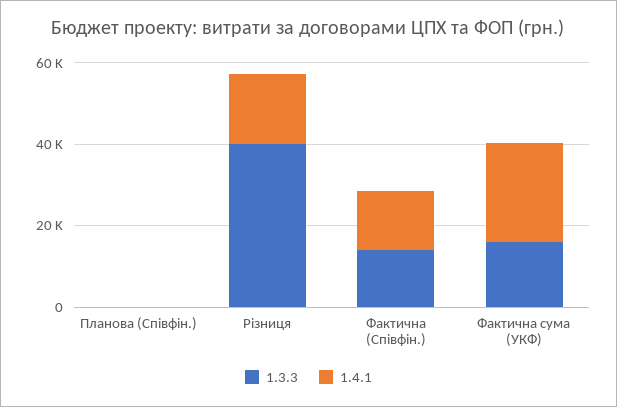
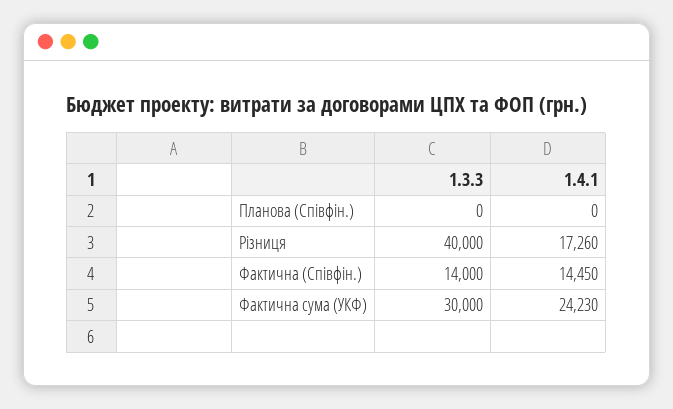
1.3.3, Фактична сума (УКФ): 15000 -> 30000

